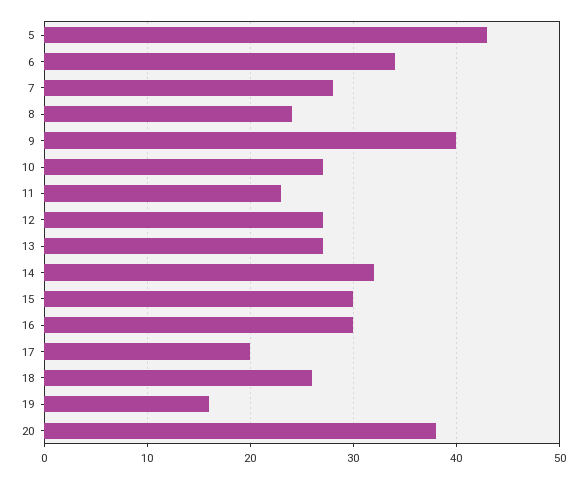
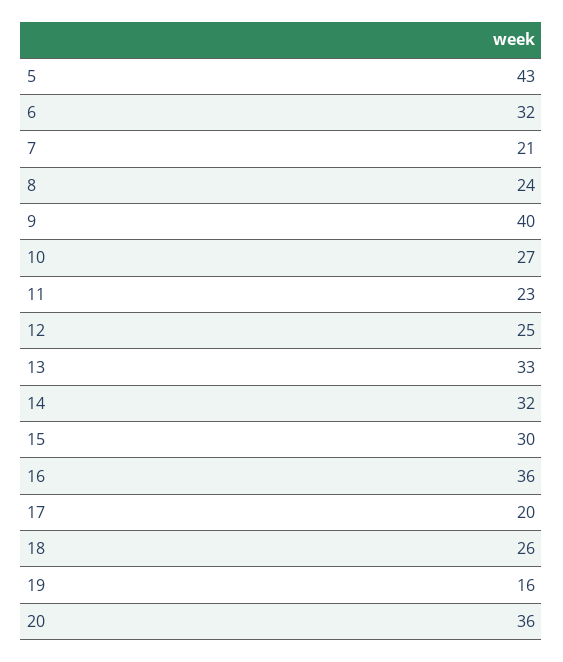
6: 34 -> 32
7: 28 -> 21
12: 27 -> 25
13: 27 -> 33
16: 30 -> 36
20: 38 -> 36

